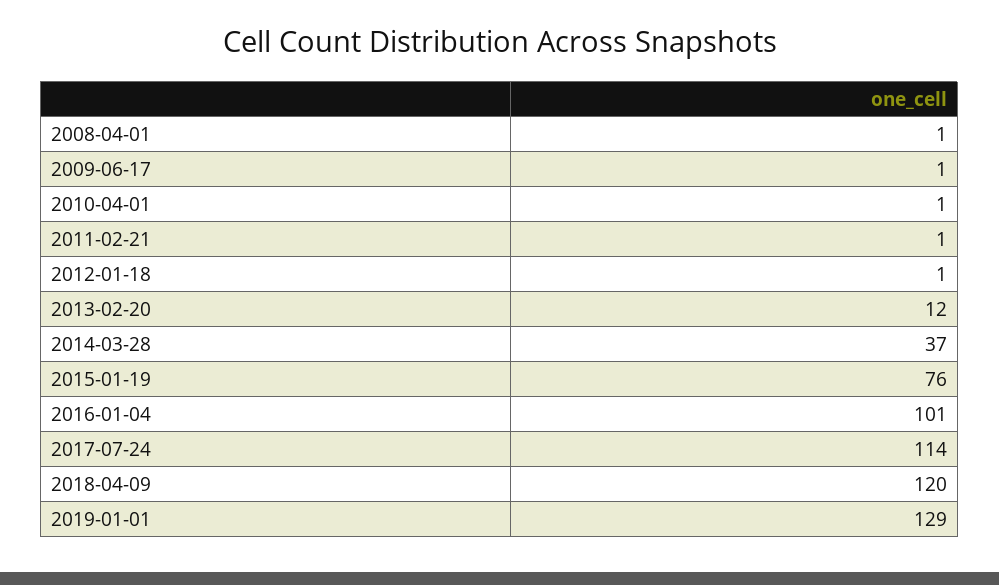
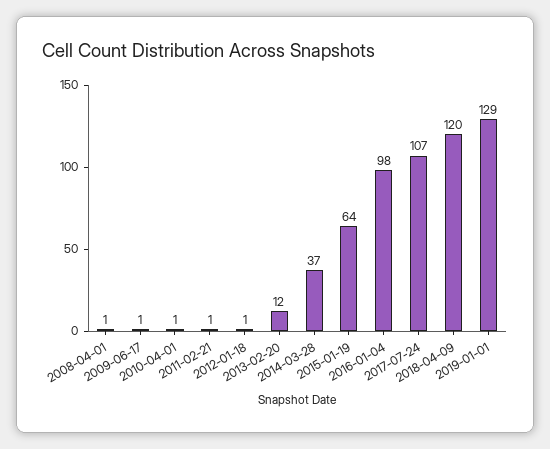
2015-01-19: 76 -> 64
2016-01-04: 101 -> 98
2017-07-24: 114 -> 107

